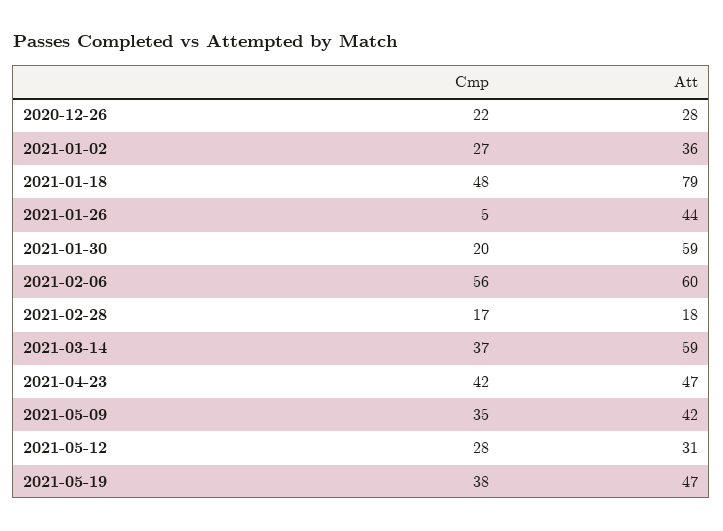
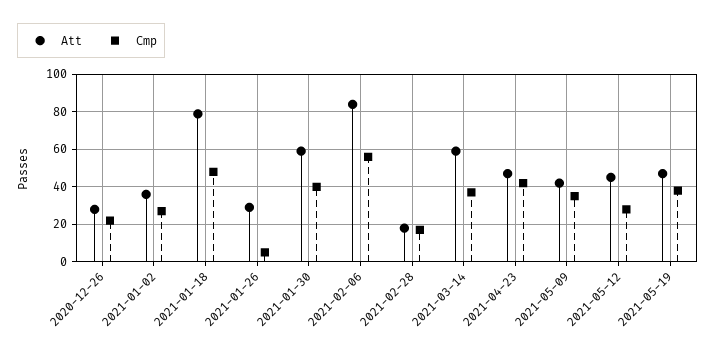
Att, 2021-01-26: 44 -> 30
Cmp, 2021-01-30: 20 -> 40
Att, 2021-02-06: 60 -> 85
Att, 2021-05-12: 31 -> 45

